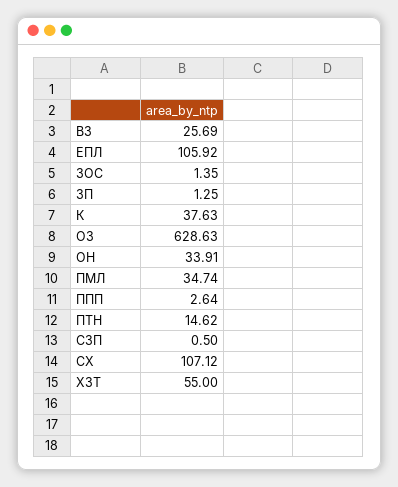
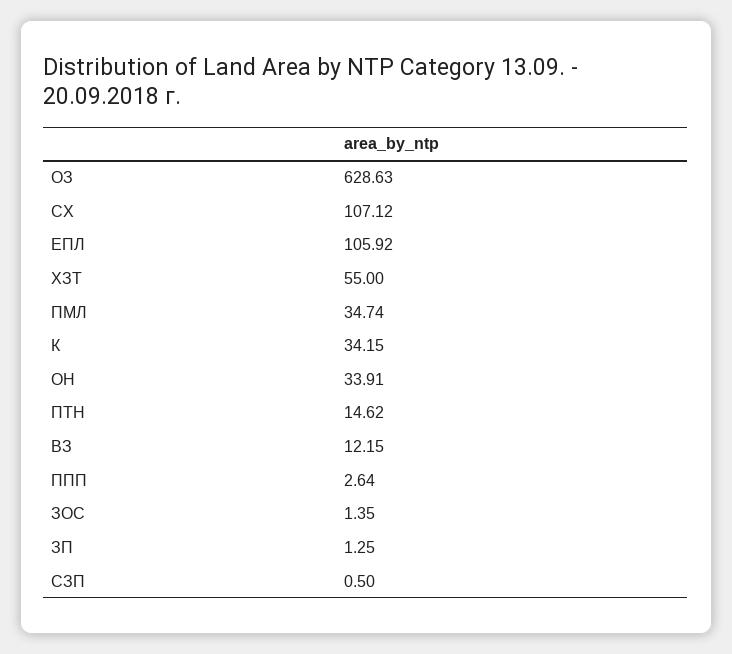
ВЗ: 25.69 -> 12.15
К: 37.63 -> 34.15

